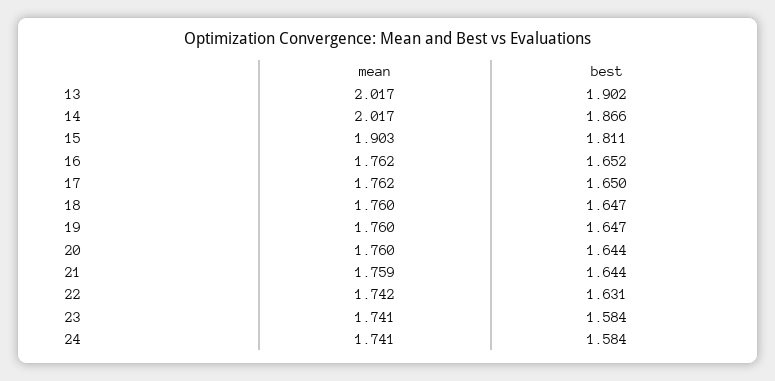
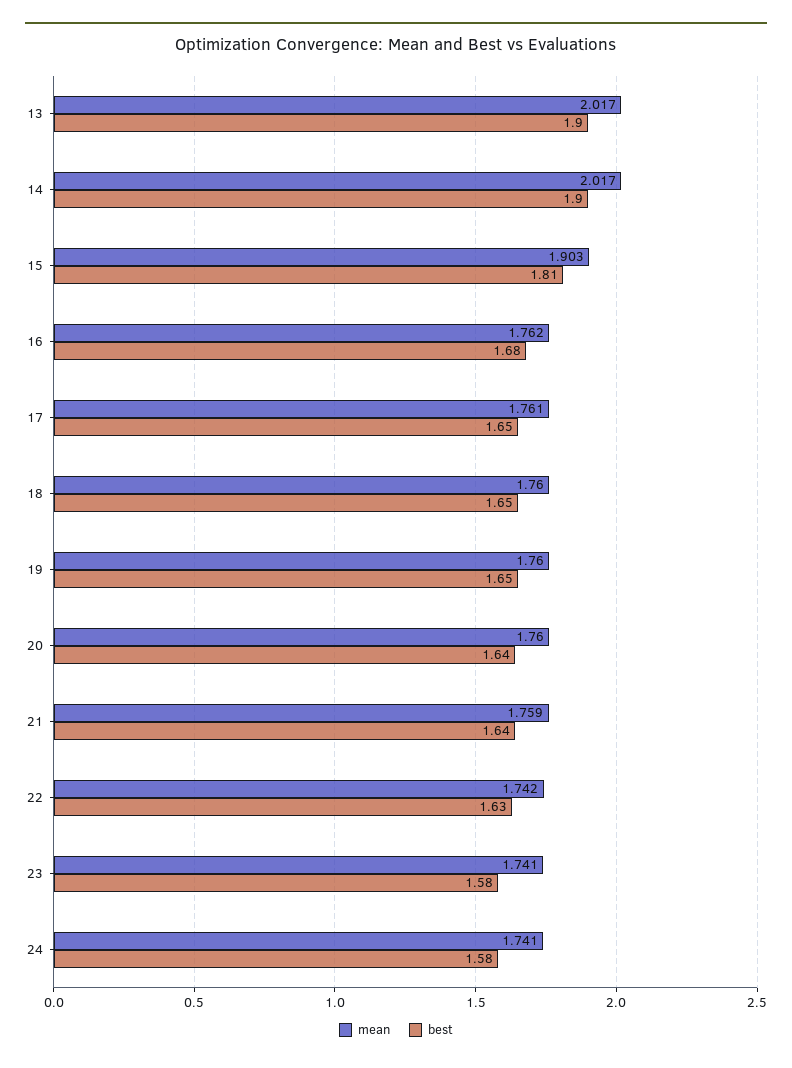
best, 14: 1.866 -> 1.9
best, 16: 1.652 -> 1.68
mean, 17: 1.762 -> 1.761

